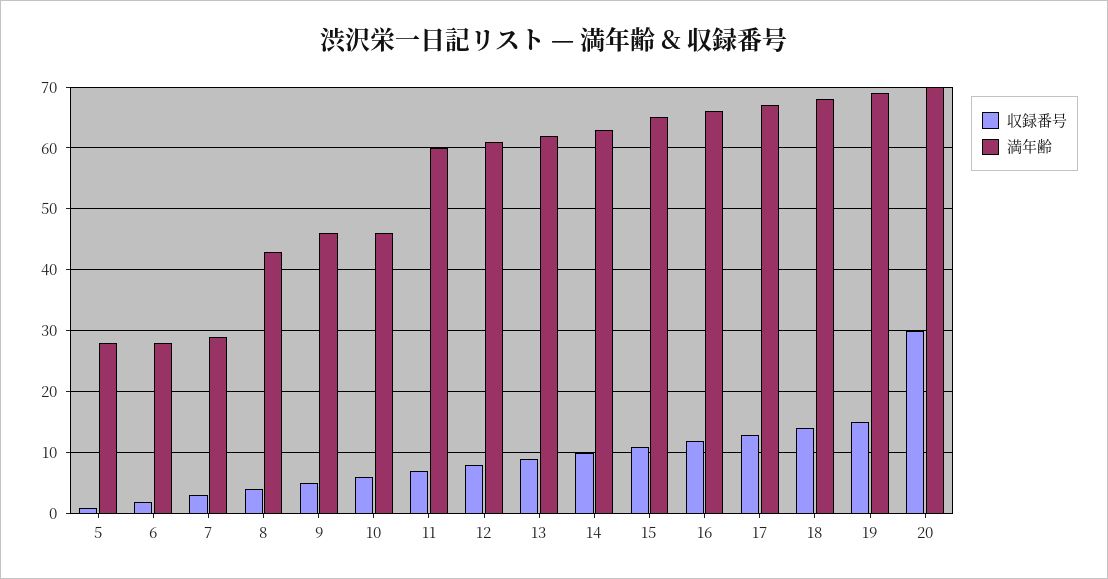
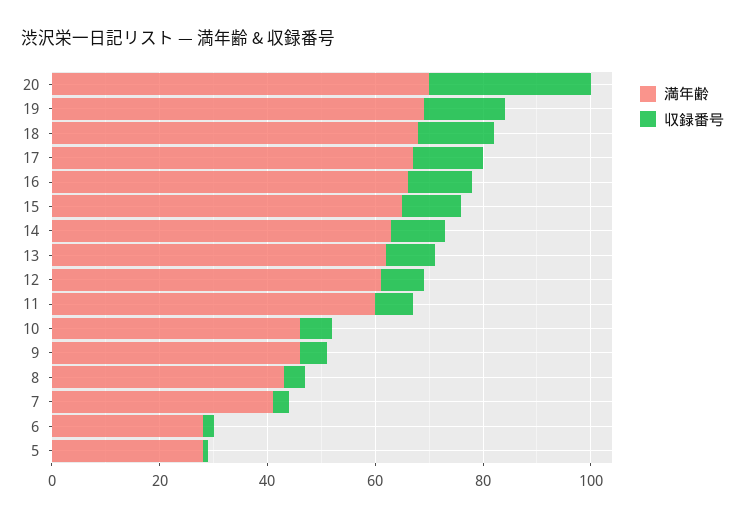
満年齢, 7: 29 -> 40

